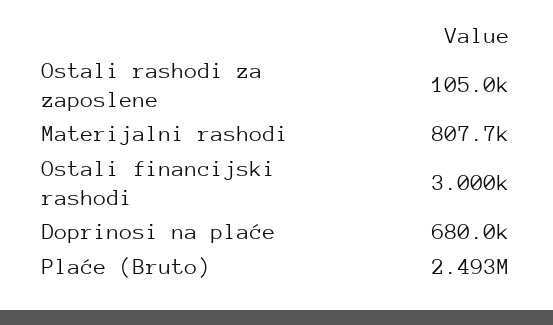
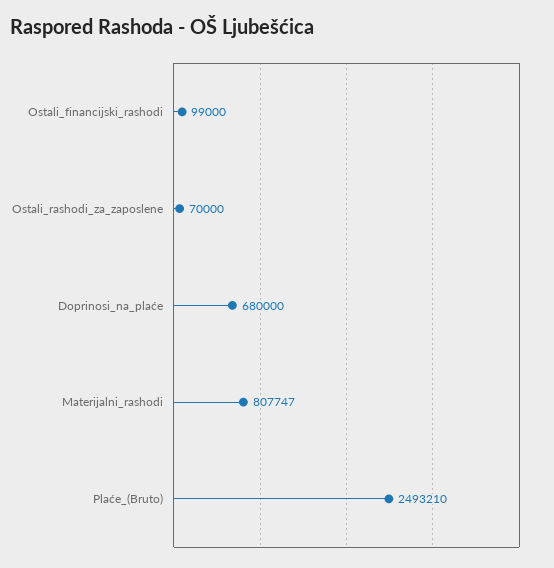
Ostali rashodi za zaposlene: 105000 -> 70000
Ostali financijski rashodi: 3000 -> 99000

